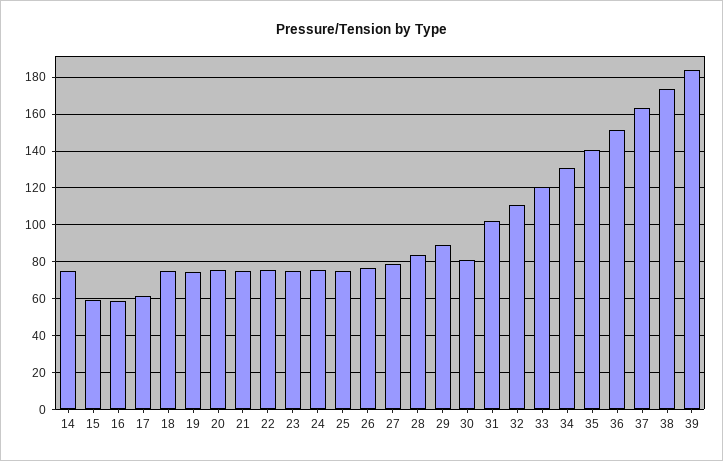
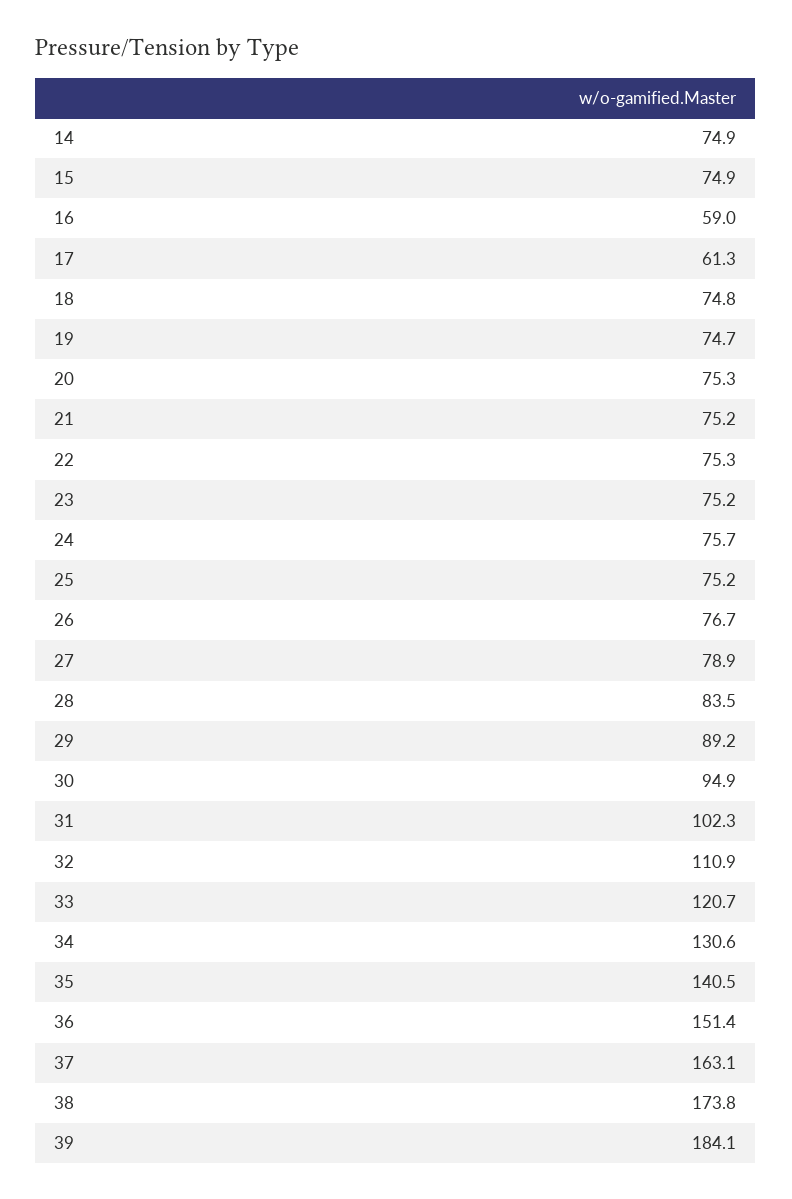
15: 60 -> 74.9
30: 80 -> 94.9

